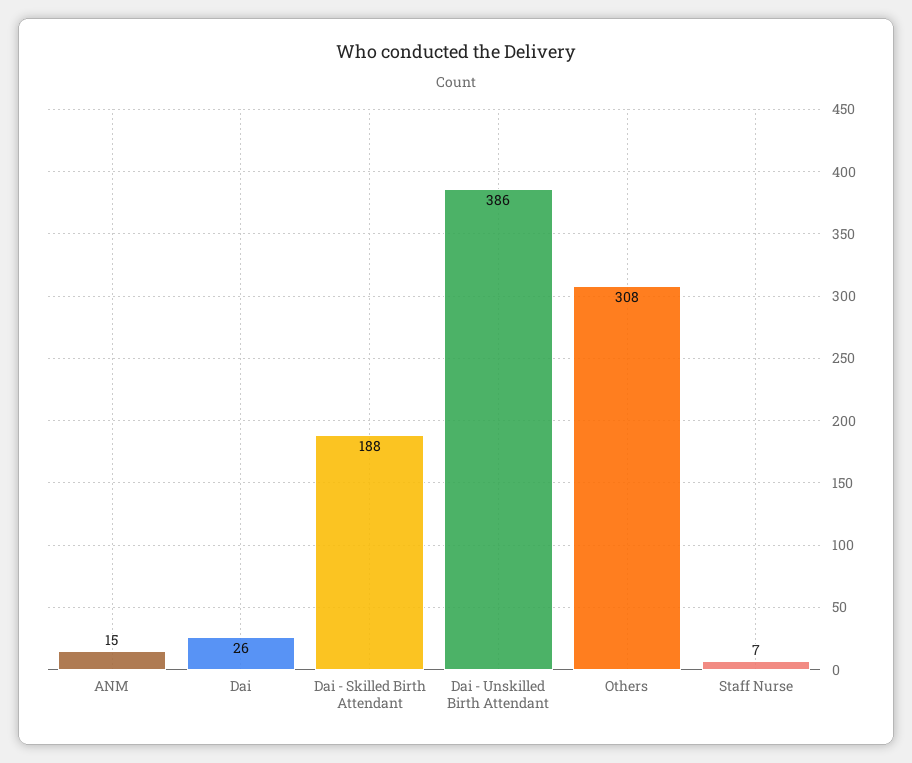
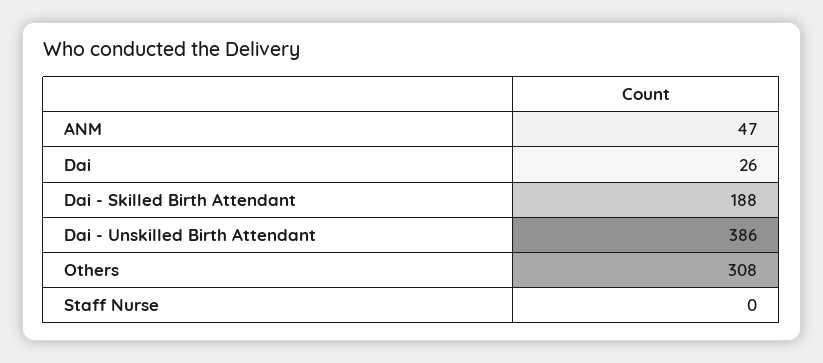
ANM: 15 -> 47
Staff Nurse: 7 -> 0

